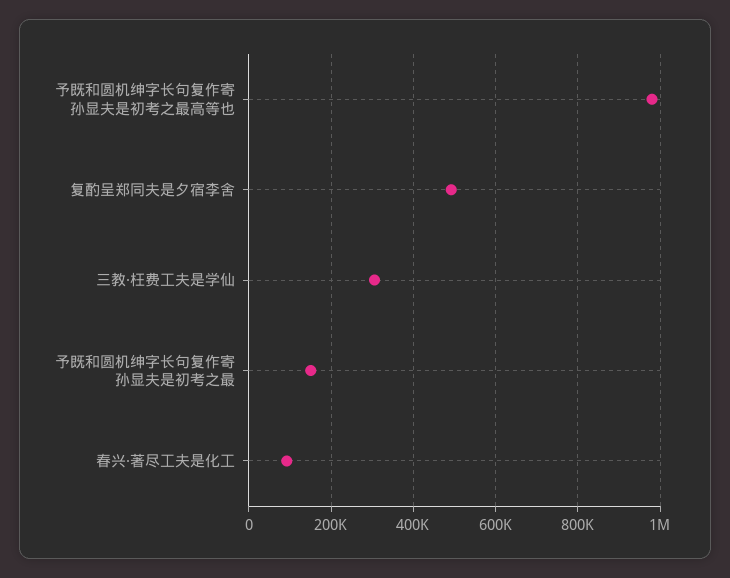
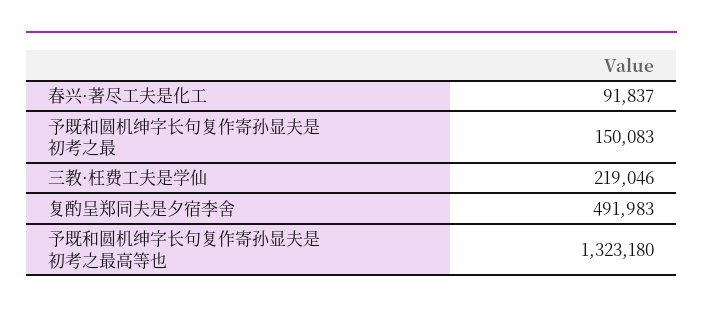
予既和圆机绅字长句复作寄孙显夫是初考之最高等也: 980000 -> 1323180
三教·枉费工夫是学仙: 300000 -> 219046

